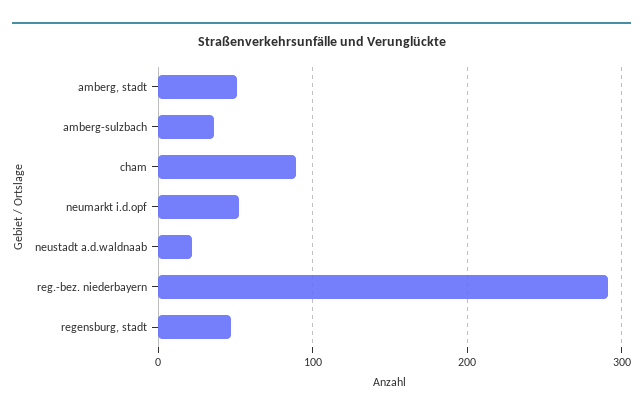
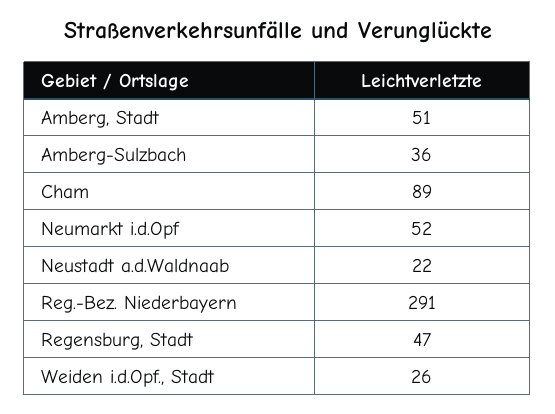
Weiden i.d.Opf., Stadt: none -> 26

